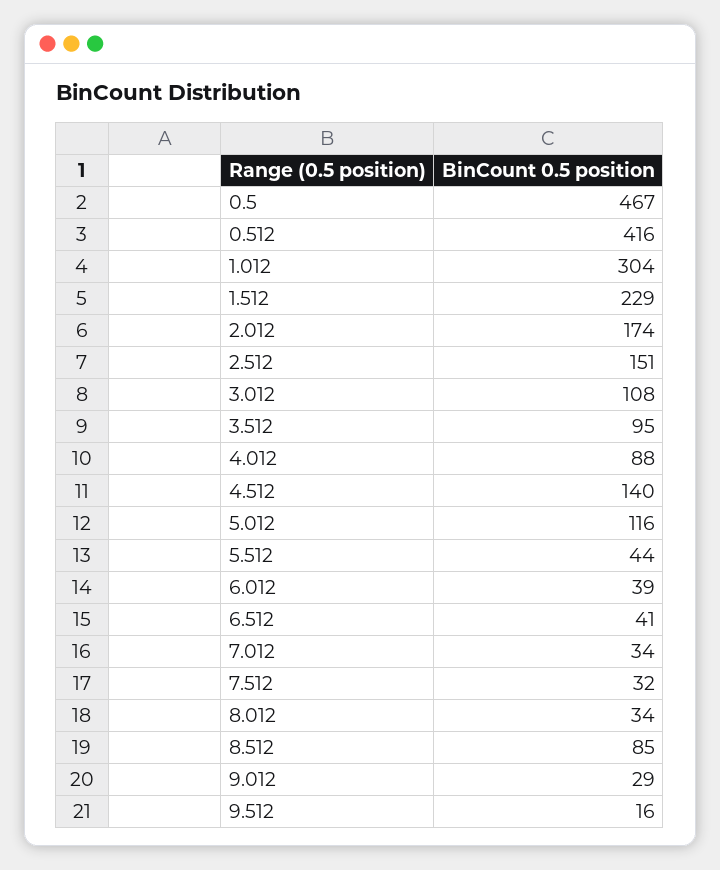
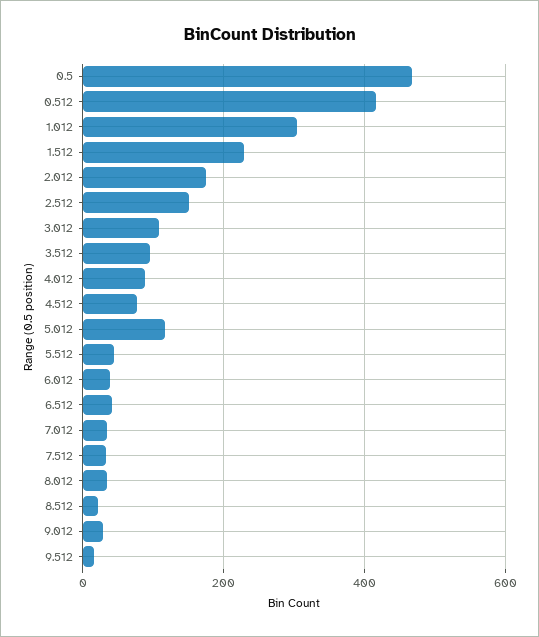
4.512: 140 -> 80
8.512: 85 -> 20

